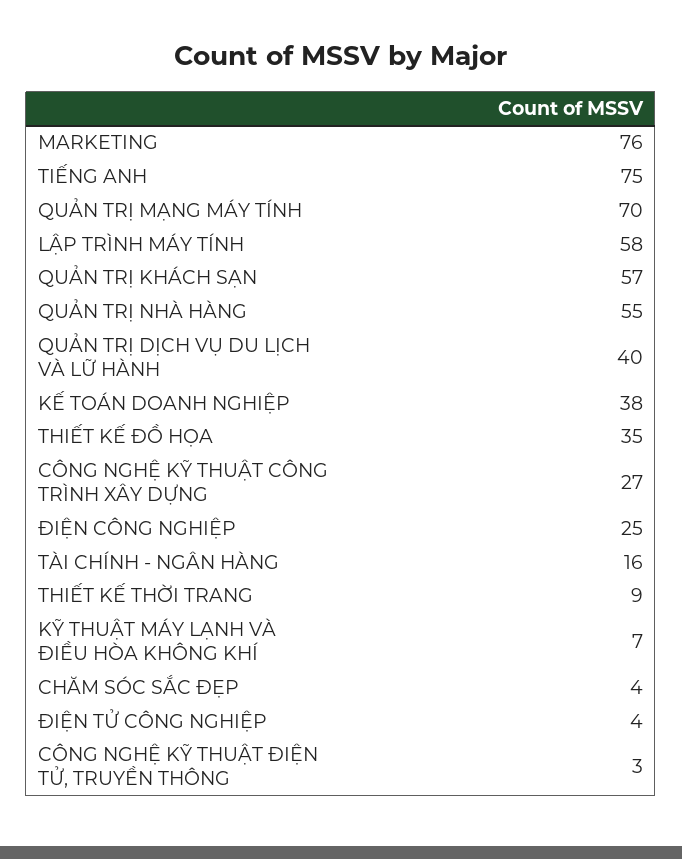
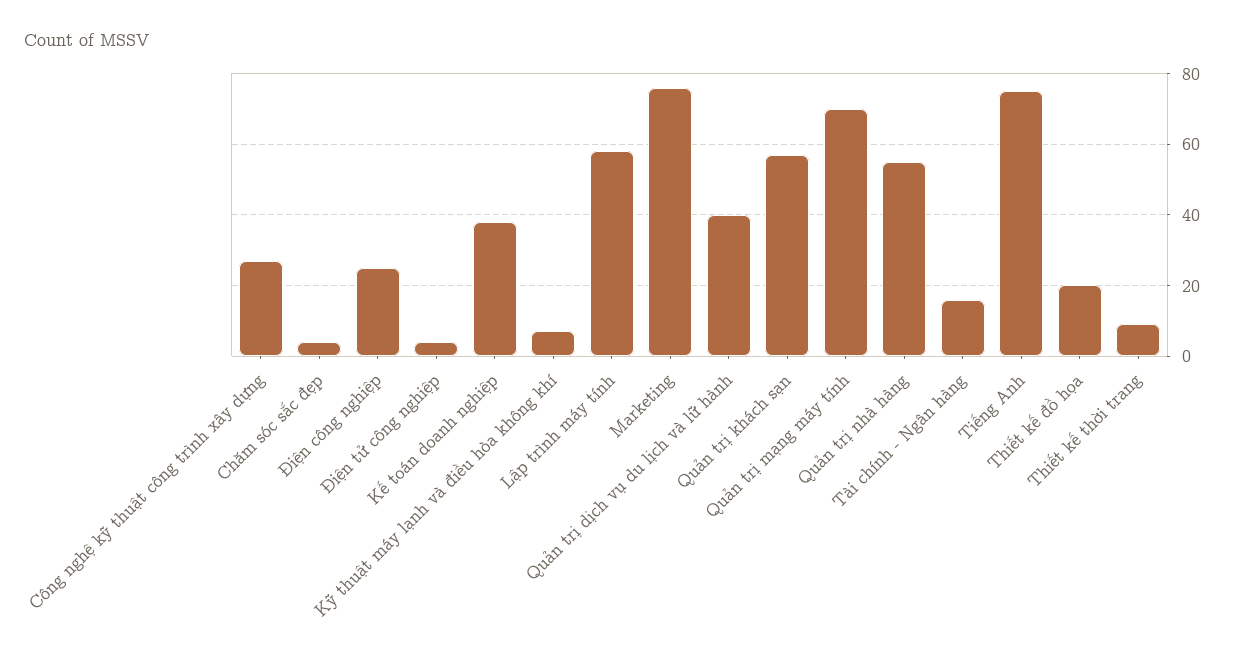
THIẾT KẾ ĐỒ HỌA: 35 -> 20
CÔNG NGHỆ KỸ THUẬT ĐIỆN TỬ, TRUYỀN THÔNG: 3 -> none

